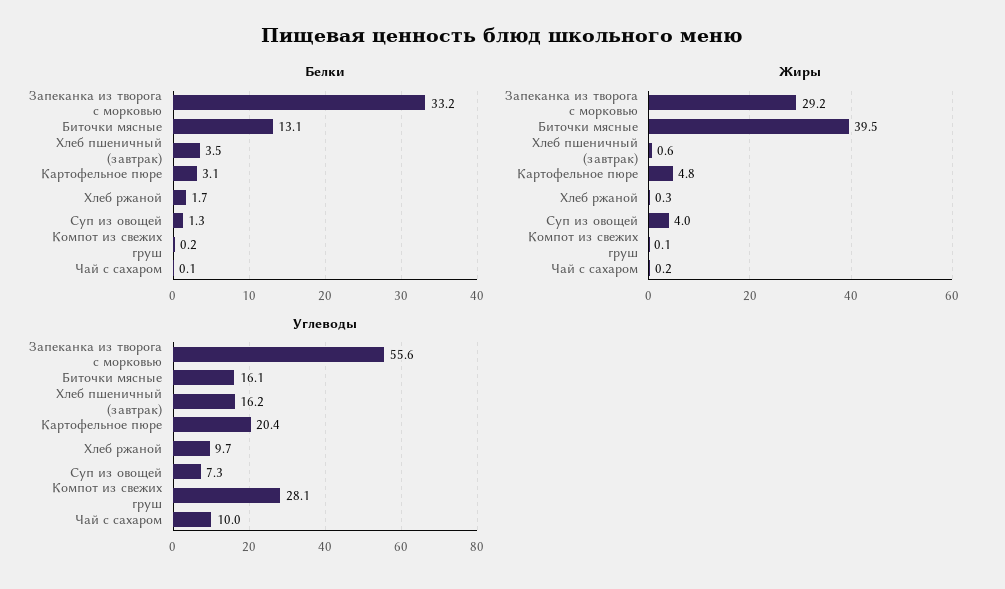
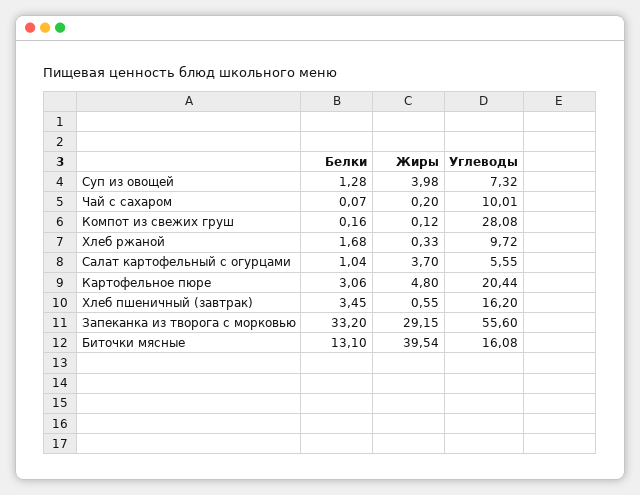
Белки, Салат картофельный с огурцами: none -> 1.04
Жиры, Салат картофельный с огурцами: none -> 3.7
Углеводы, Салат картофельный с огурцами: none -> 5.55

